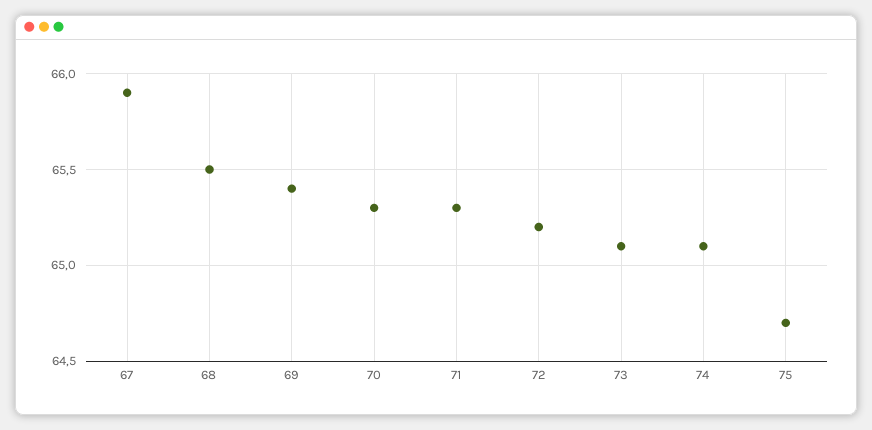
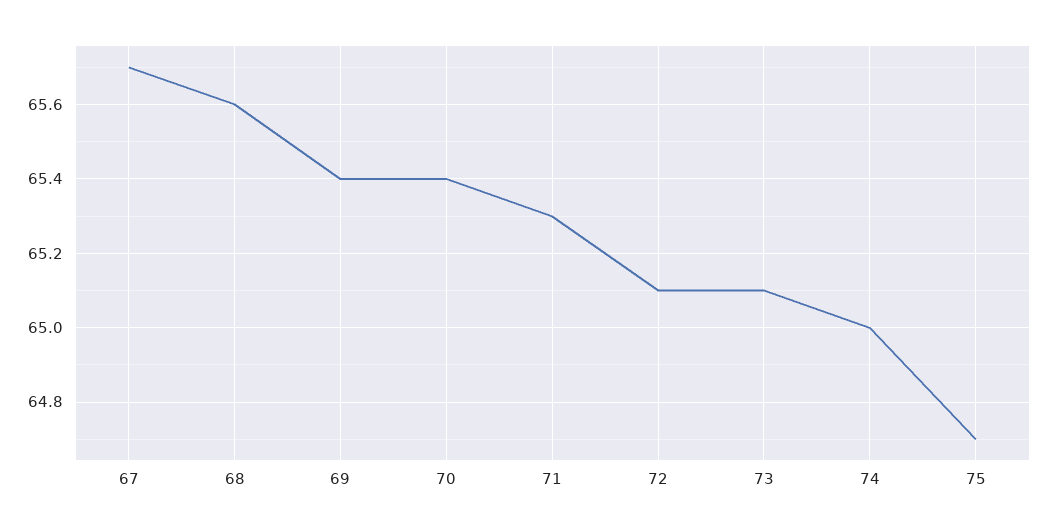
67: 65.9 -> 65.7
68: 65.5 -> 65.6
70: 65.3 -> 65.4
72: 65.2 -> 65.1
74: 65.1 -> 65

